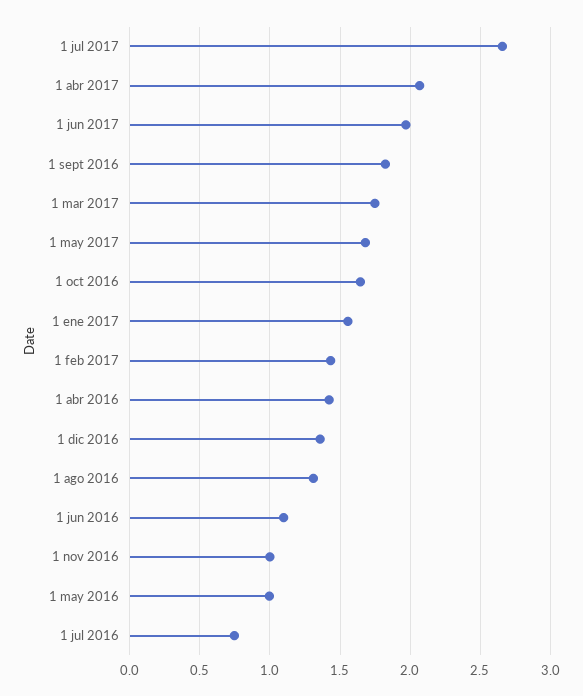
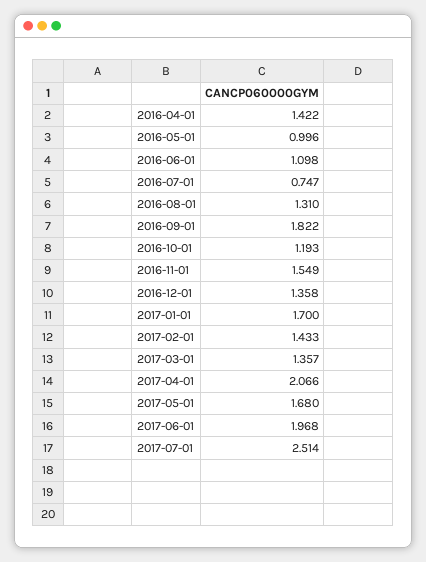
1 jul 2017: 2.65 -> 2.514
1 mar 2017: 1.75 -> 1.357
1 oct 2016: 1.65 -> 1.193
1 ene 2017: 1.55 -> 1.7
1 nov 2016: 1 -> 1.549

